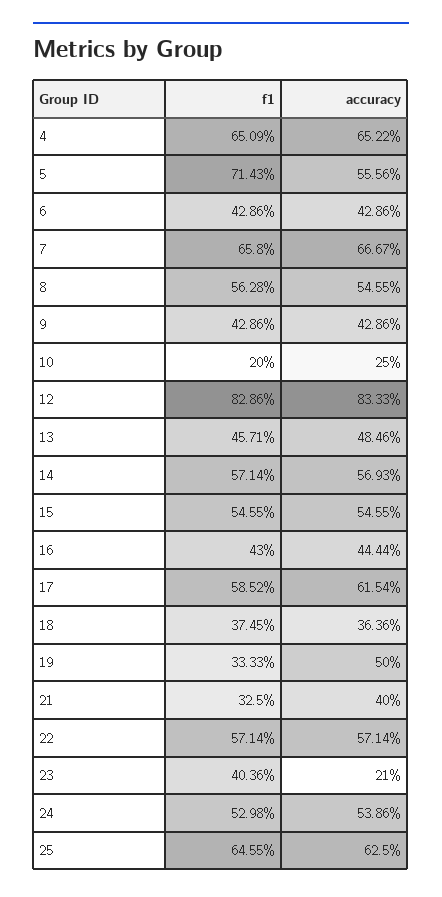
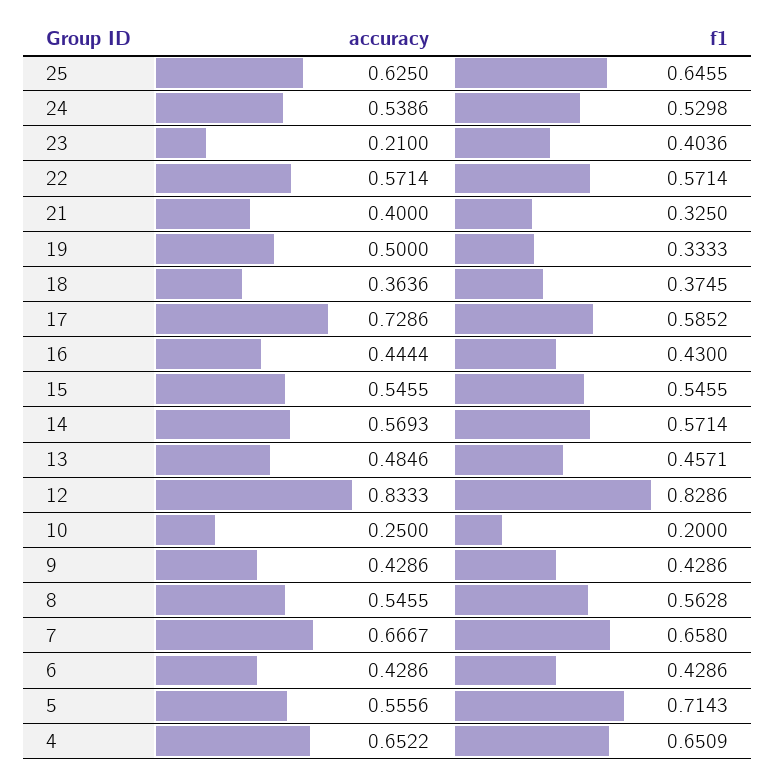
accuracy, 17: 0.6154 -> 0.7286

